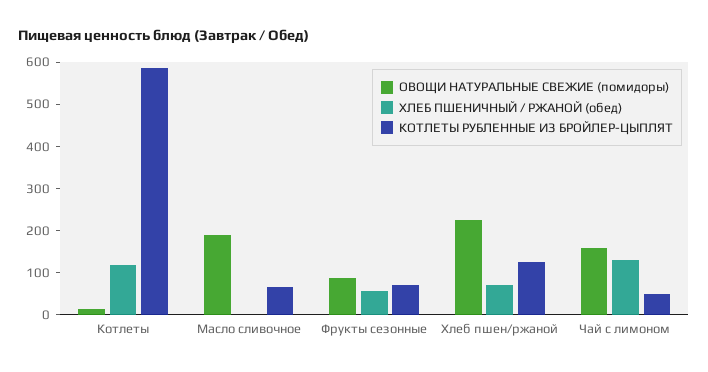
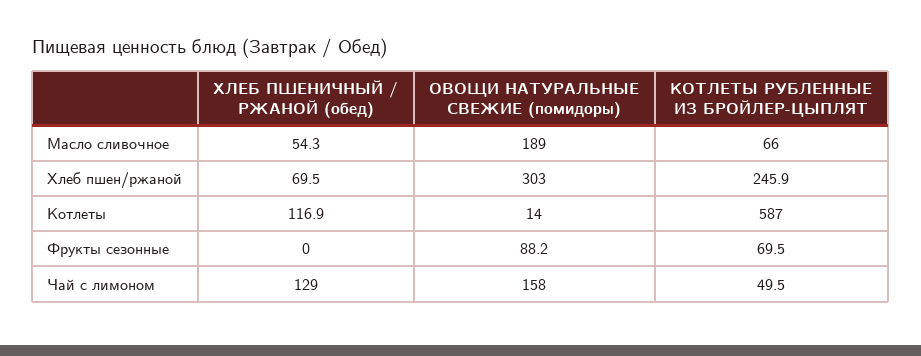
ХЛЕБ ПШЕНИЧНЫЙ / РЖАНОЙ (обед), Масло сливочное: 0 -> 54.3
ХЛЕБ ПШЕНИЧНЫЙ / РЖАНОЙ (обед), Фрукты сезонные: 60 -> 0
ОВОЩИ НАТУРАЛЬНЫЕ СВЕЖИЕ (помидоры), Хлеб пшен/ржаной: 220 -> 303
КОТЛЕТЫ РУБЛЕННЫЕ ИЗ БРОЙЛЕР-ЦЫПЛЯТ, Хлеб пшен/ржаной: 120 -> 245.9

